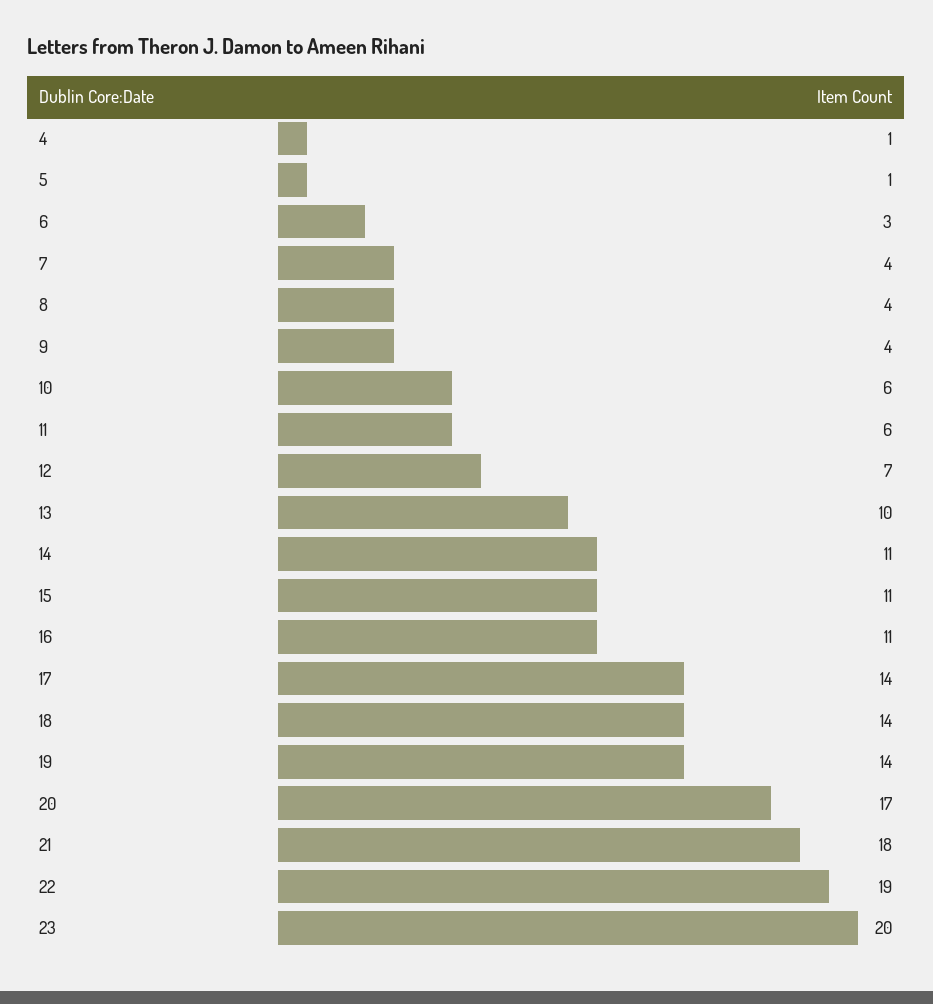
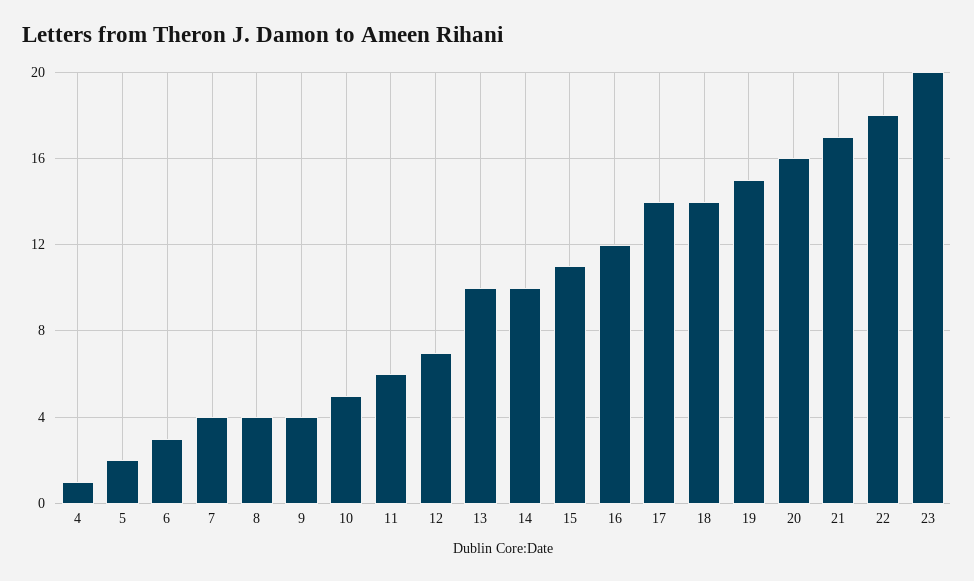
5: 1 -> 2
10: 6 -> 5
14: 11 -> 10
16: 11 -> 12
19: 14 -> 15
20: 17 -> 16
21: 18 -> 17
22: 19 -> 18

